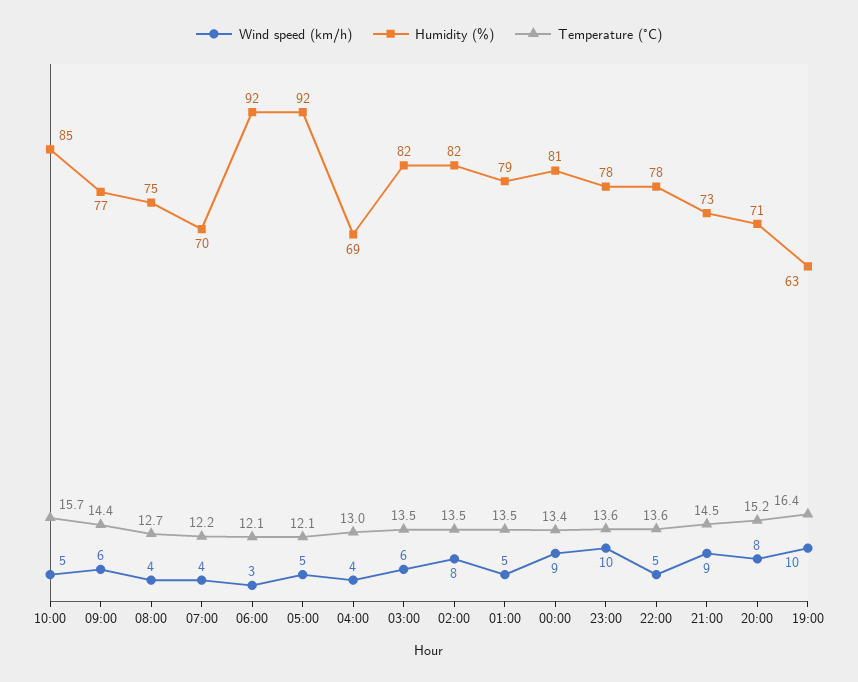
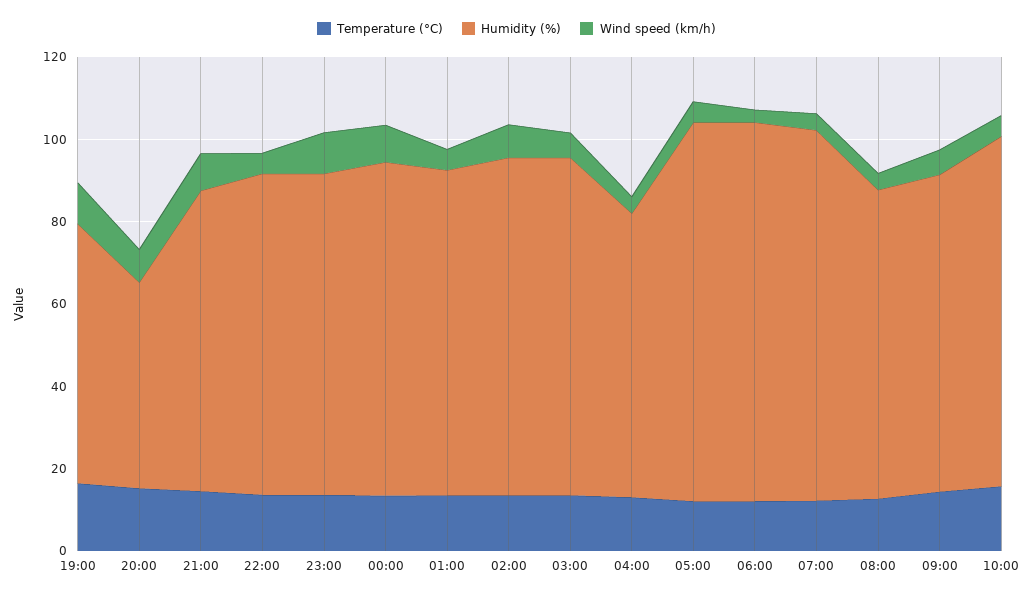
Humidity (%), 07:00: 70 -> 90
Humidity (%), 20:00: 71 -> 50

